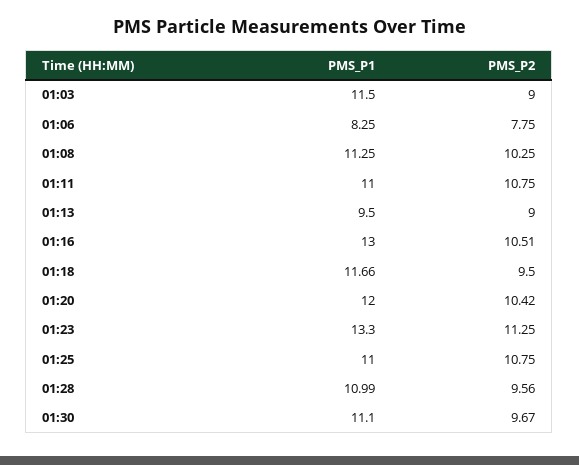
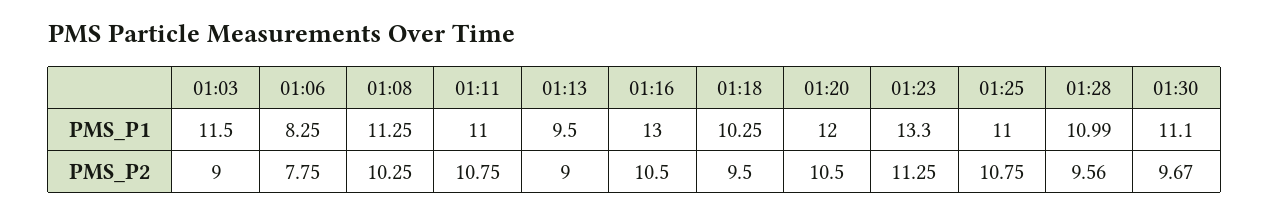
PMS_P2, 01:16: 10.51 -> 10.5
PMS_P1, 01:18: 11.66 -> 10.25
PMS_P2, 01:20: 10.42 -> 10.5

